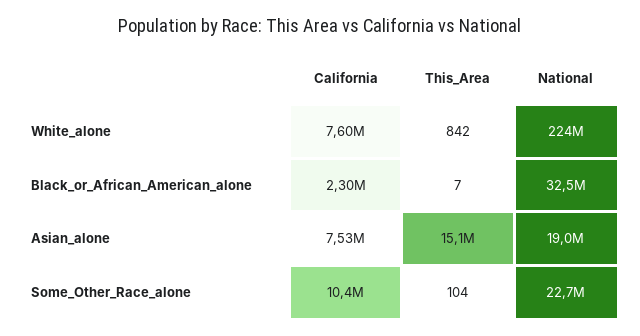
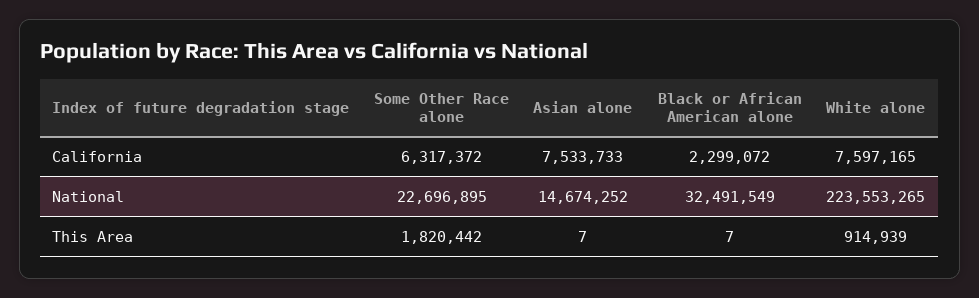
This_Area, White_alone: 842 -> 914939
This_Area, Asian_alone: 15100000 -> 7
National, Asian_alone: 19000000 -> 14674252
California, Some_Other_Race_alone: 10400000 -> 6317372
This_Area, Some_Other_Race_alone: 104 -> 1820442

